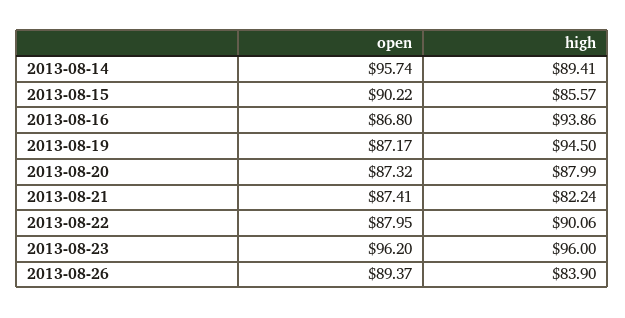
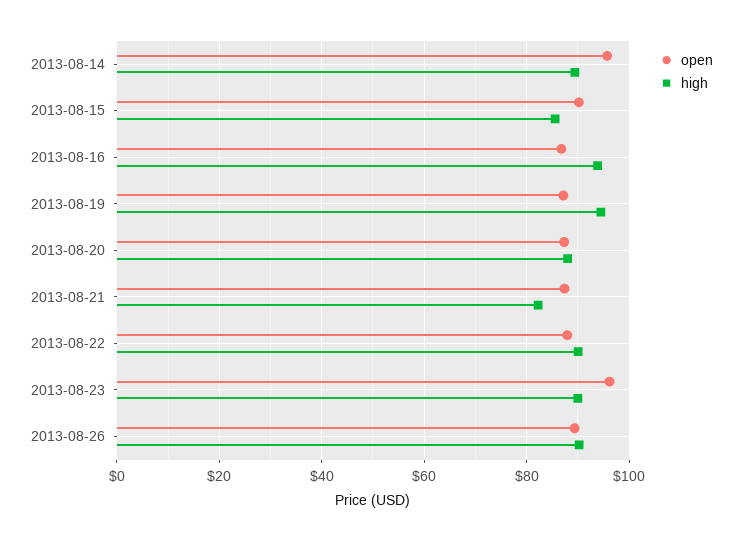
high, 2013-08-23: 96 -> 90
high, 2013-08-26: 83.9 -> 90

